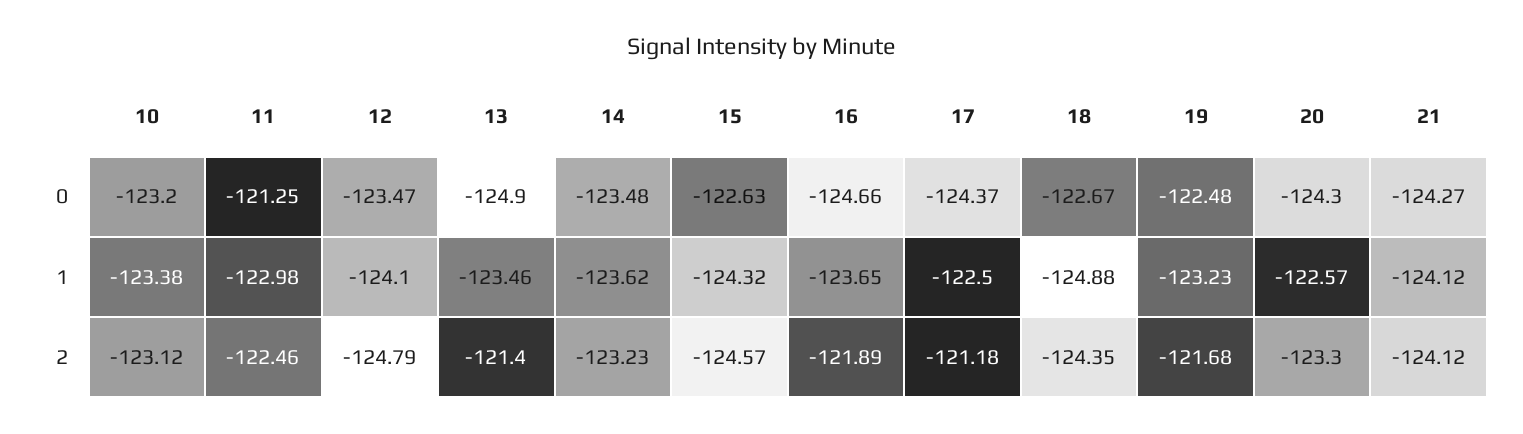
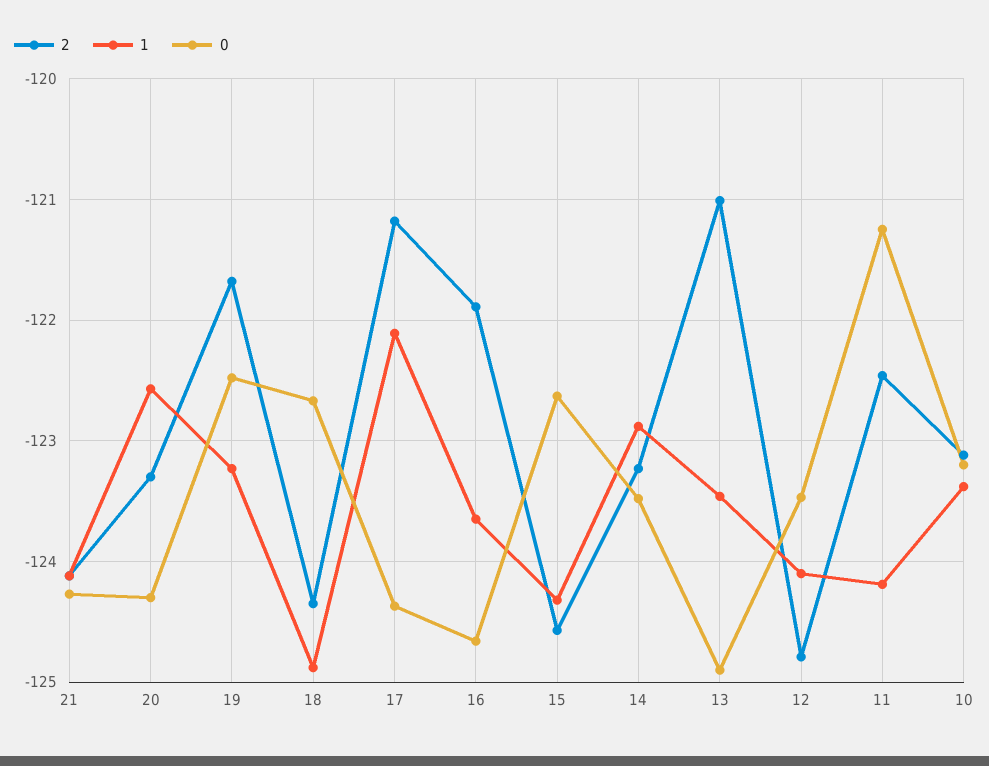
1, 11: -122.98 -> -124.2
1, 14: -123.62 -> -122.9
1, 17: -122.5 -> -122.1
2, 13: -121.4 -> -121

